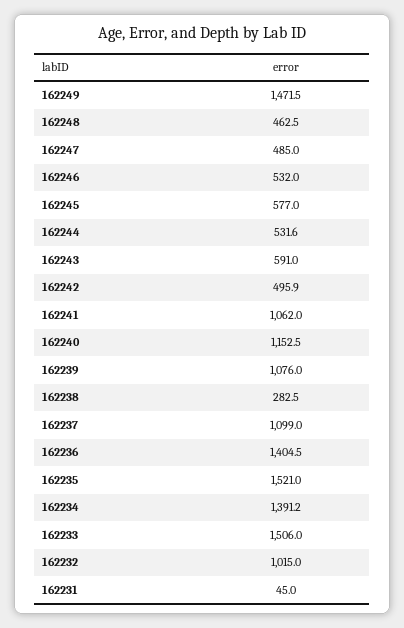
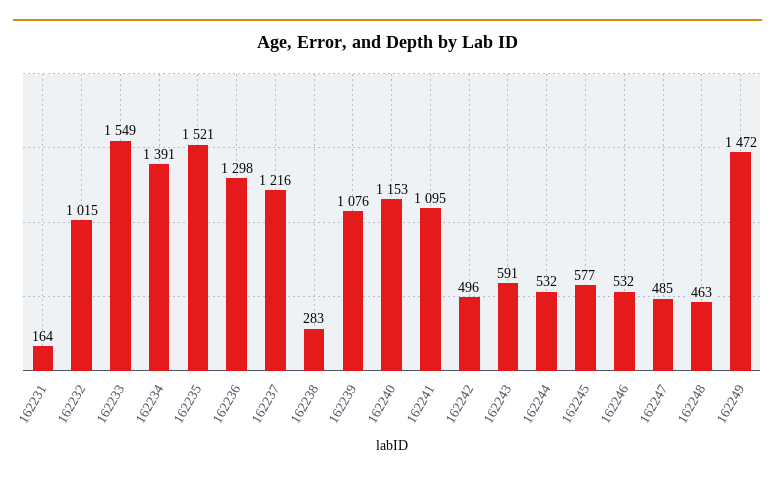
162241: 1062 -> 1095
162237: 1099 -> 1216
162236: 1404.5 -> 1298
162233: 1506 -> 1549
162231: 45 -> 164

